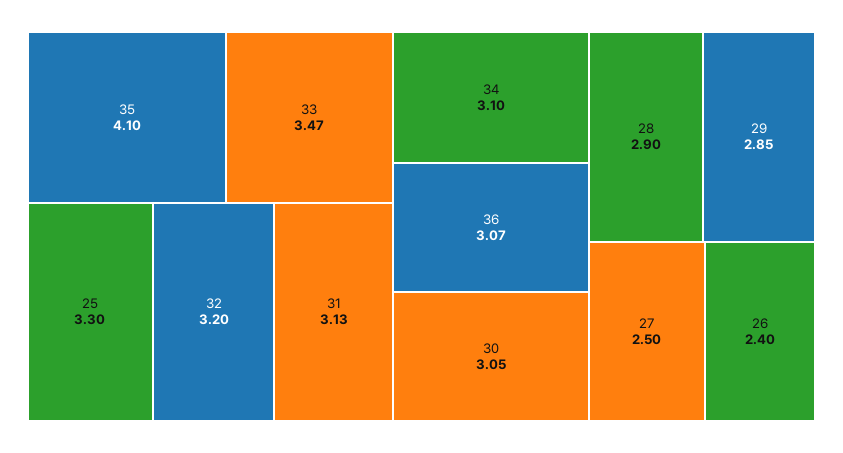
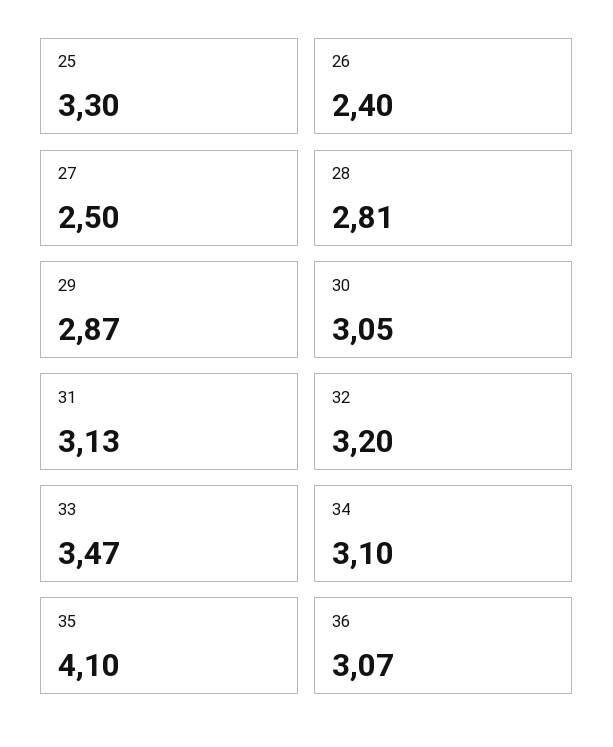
28: 2.9 -> 2.81
29: 2.85 -> 2.87

